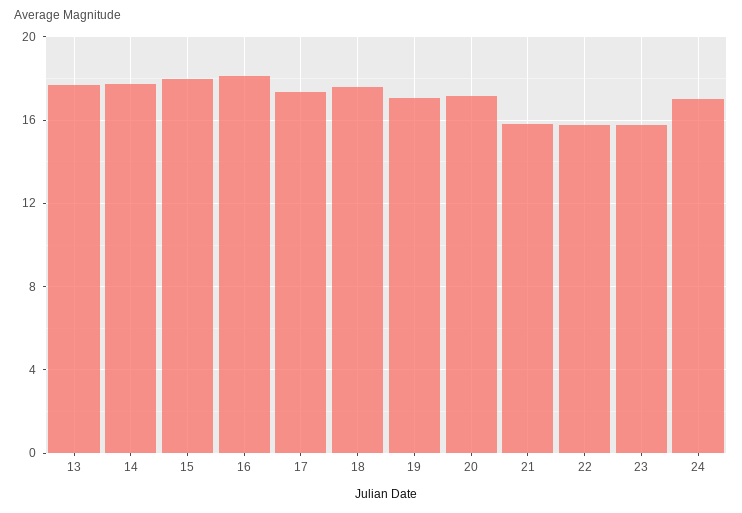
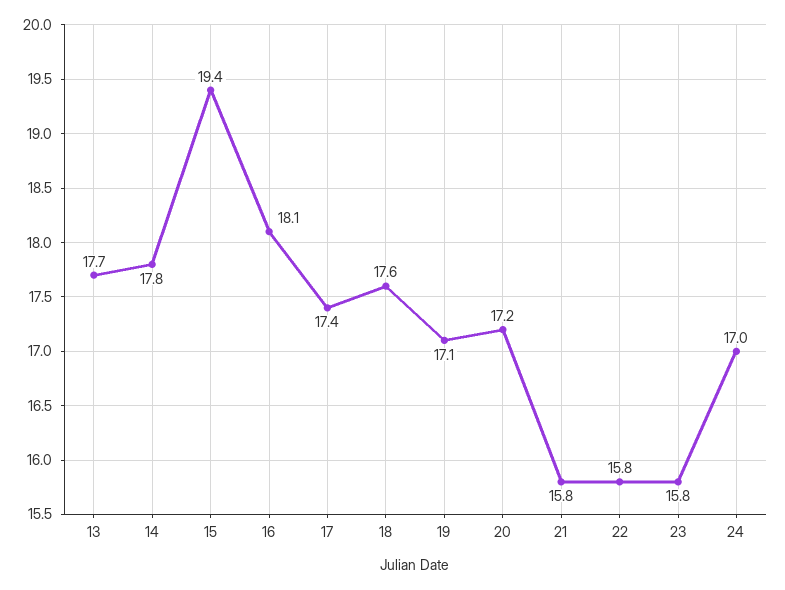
15: 18 -> 19.4

